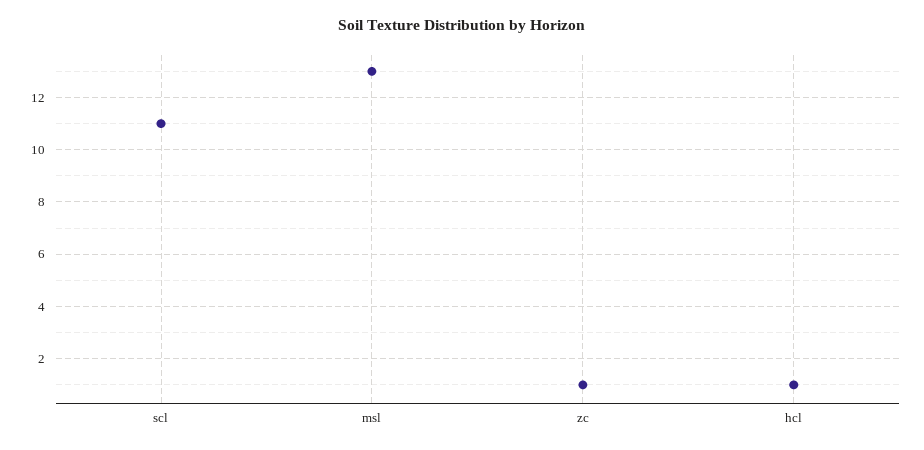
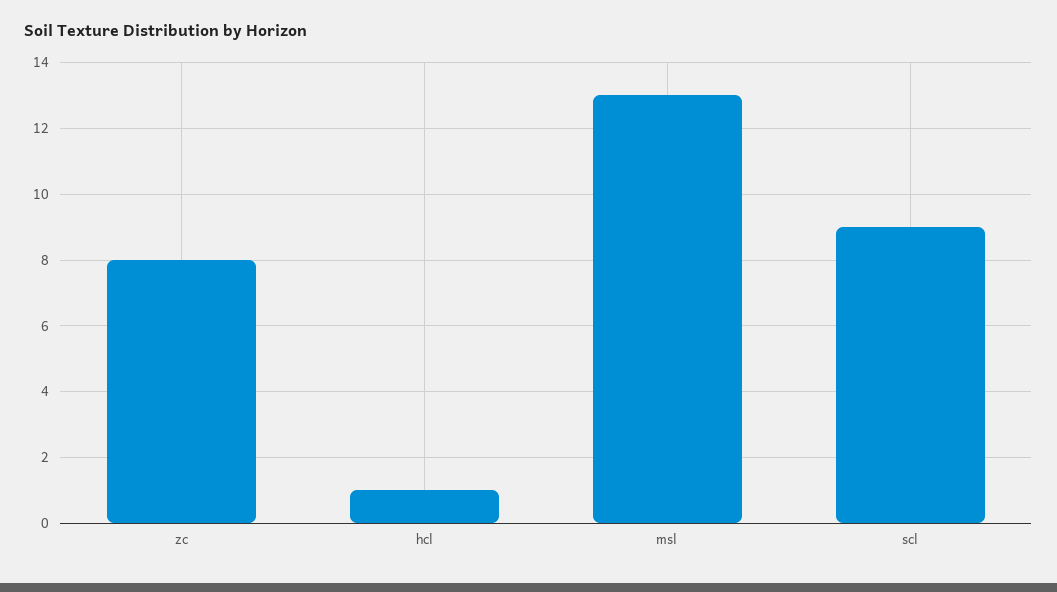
scl: 11 -> 9
zc: 1 -> 8

